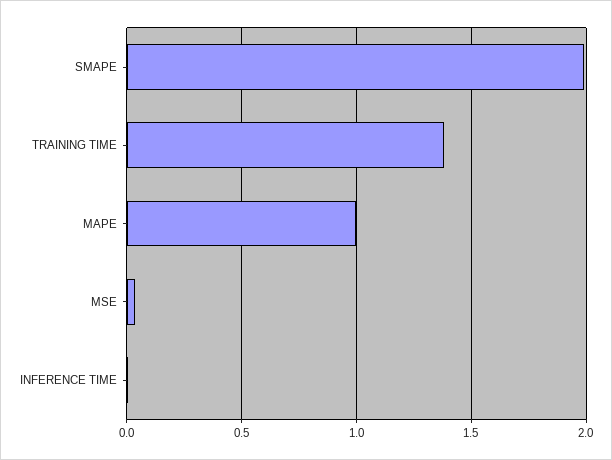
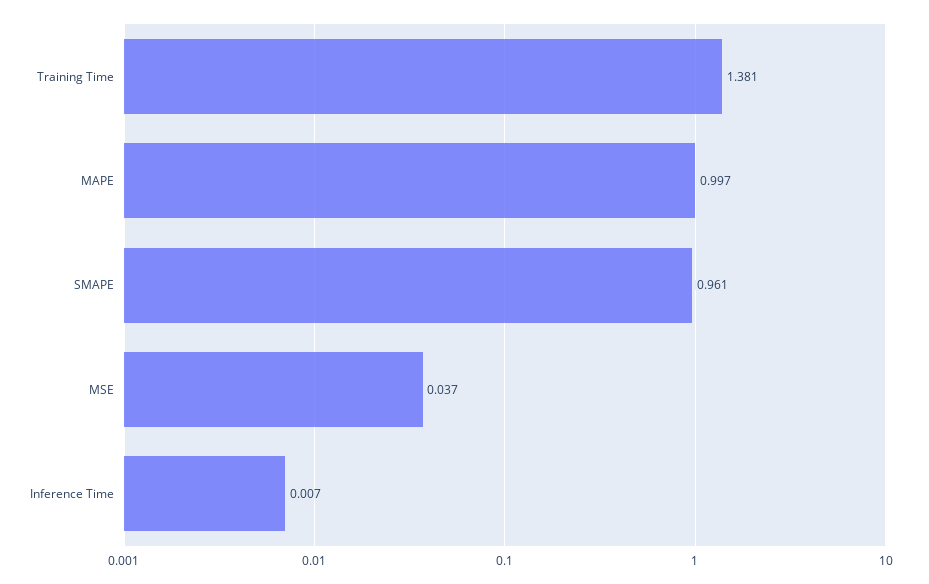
SMAPE: 2 -> 0.961

